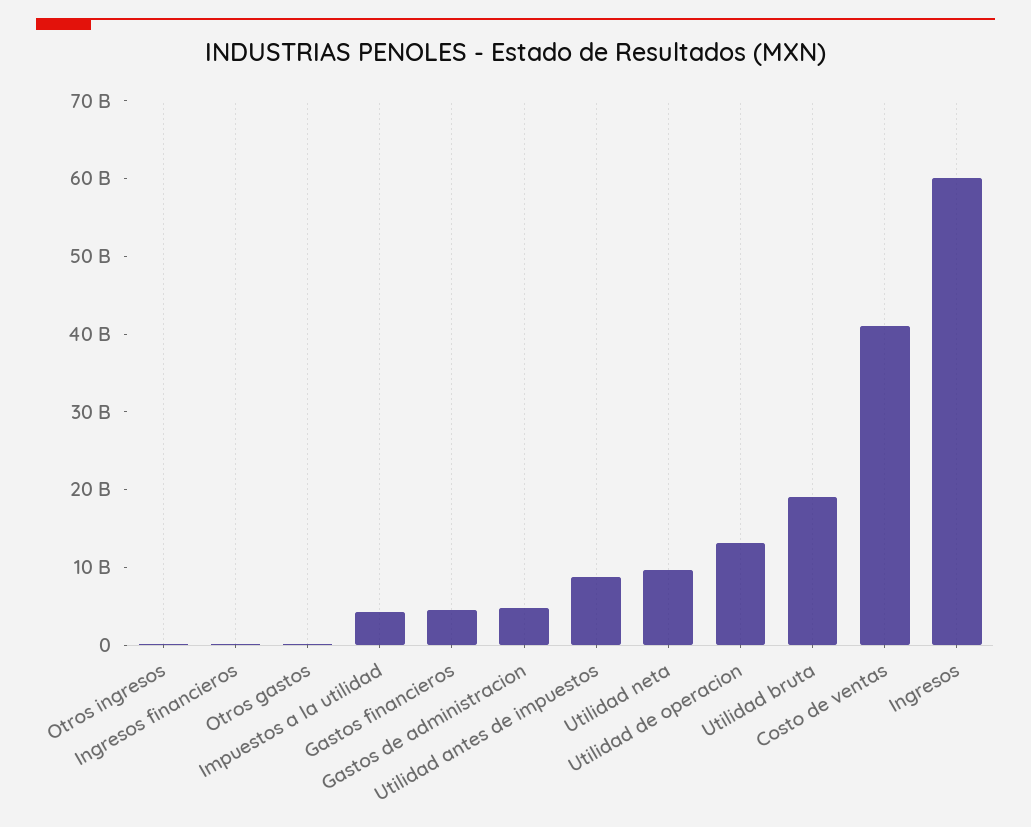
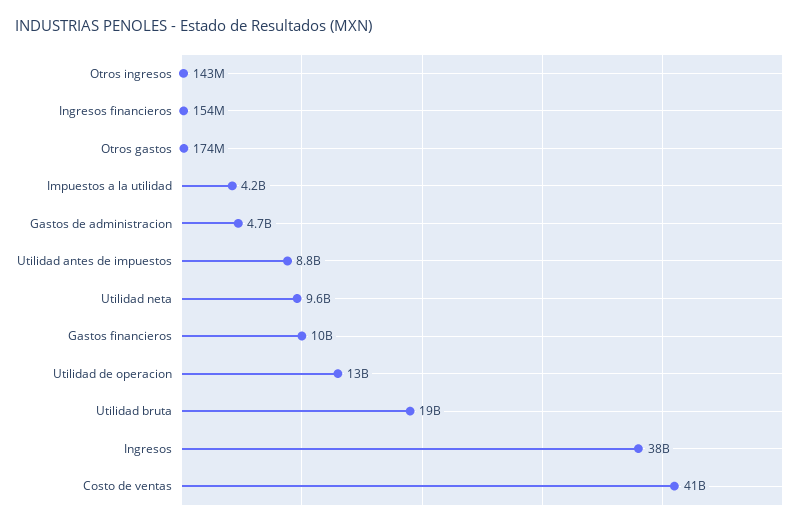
Gastos financieros: 4000000000 -> 10000000000
Ingresos: 60000000000 -> 38000000000

